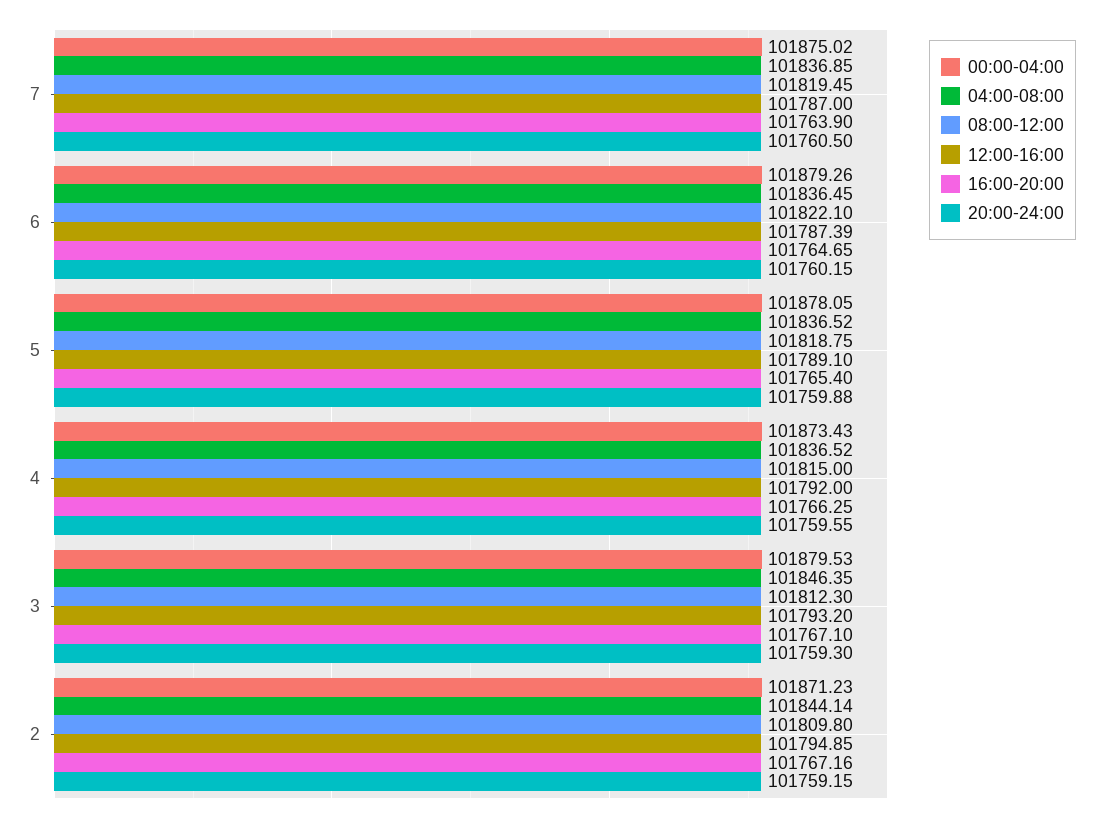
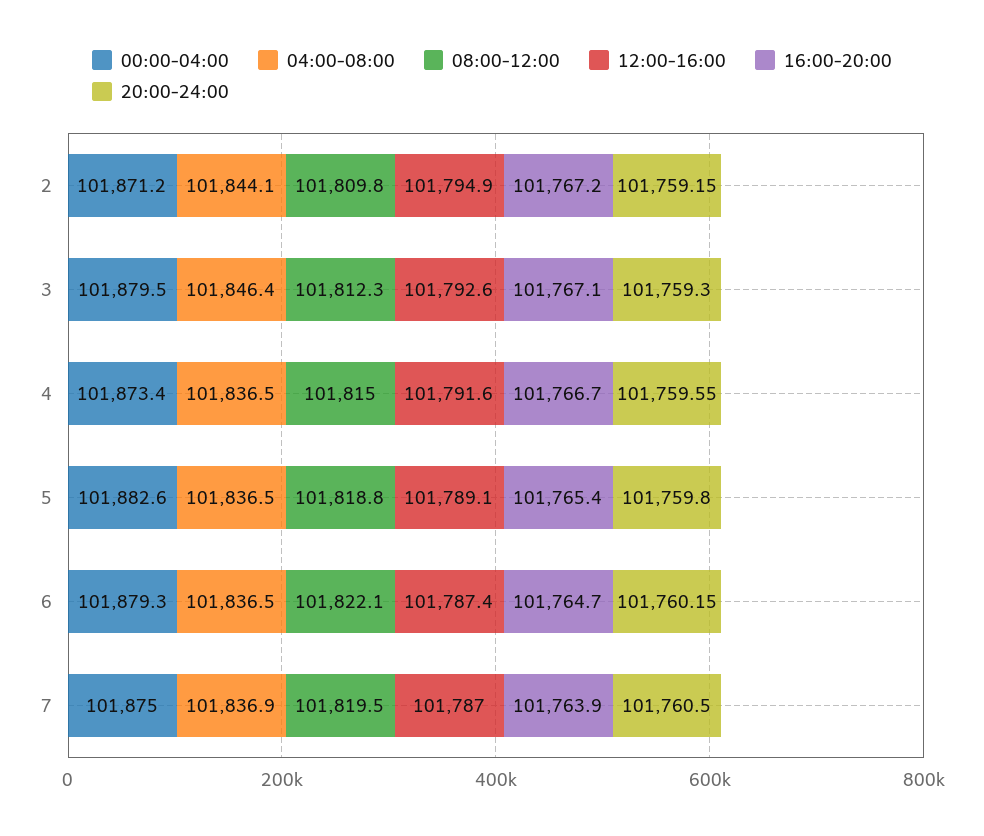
00:00-04:00, 5: 101878.05 -> 101882.6
20:00-24:00, 5: 101759.88 -> 101759.8
12:00-16:00, 4: 101792 -> 101791.6
16:00-20:00, 4: 101766.25 -> 101766.7
12:00-16:00, 3: 101793.2 -> 101792.6

